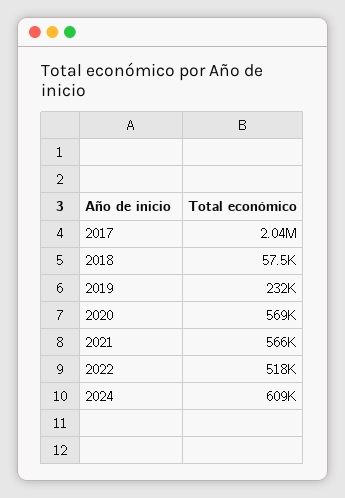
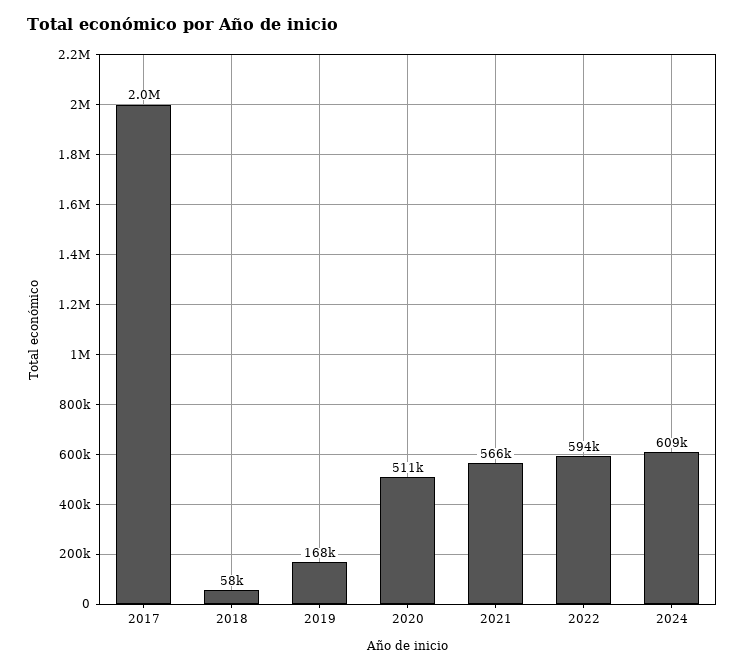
2019: 232000 -> 168000
2020: 569000 -> 511000
2022: 518000 -> 594000

